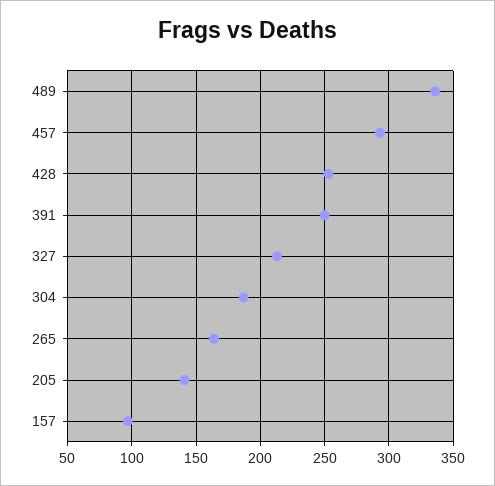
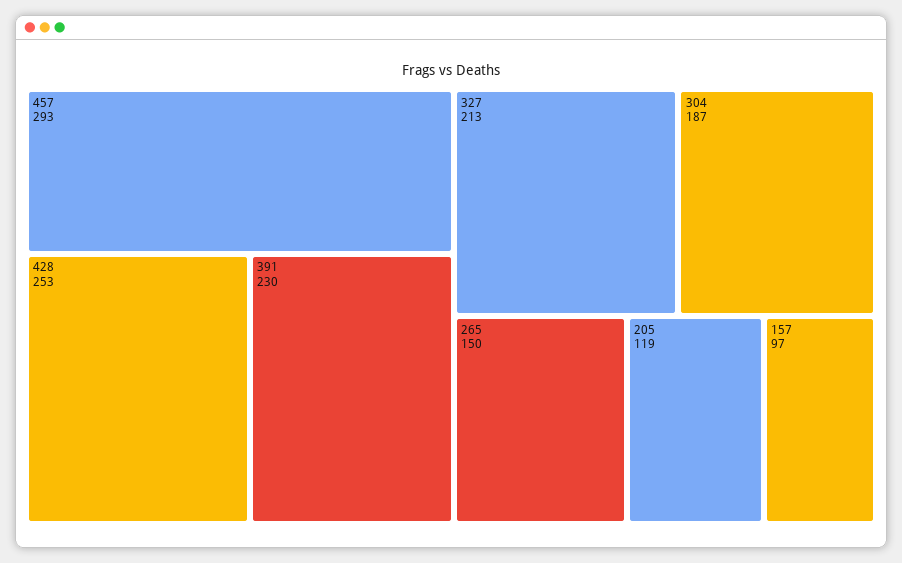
489: 335 -> none
391: 250 -> 230
265: 165 -> 150
205: 140 -> 119

